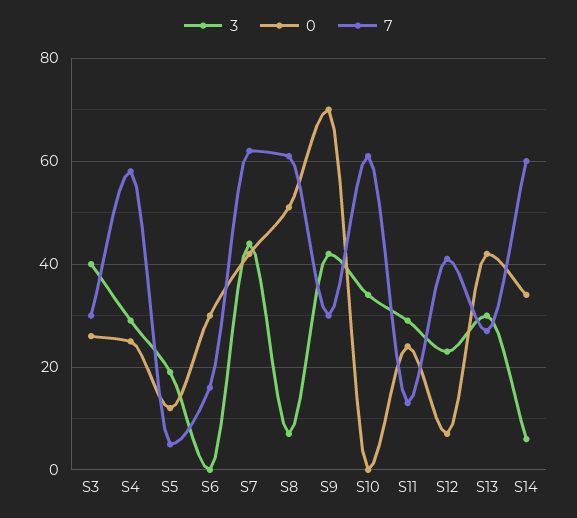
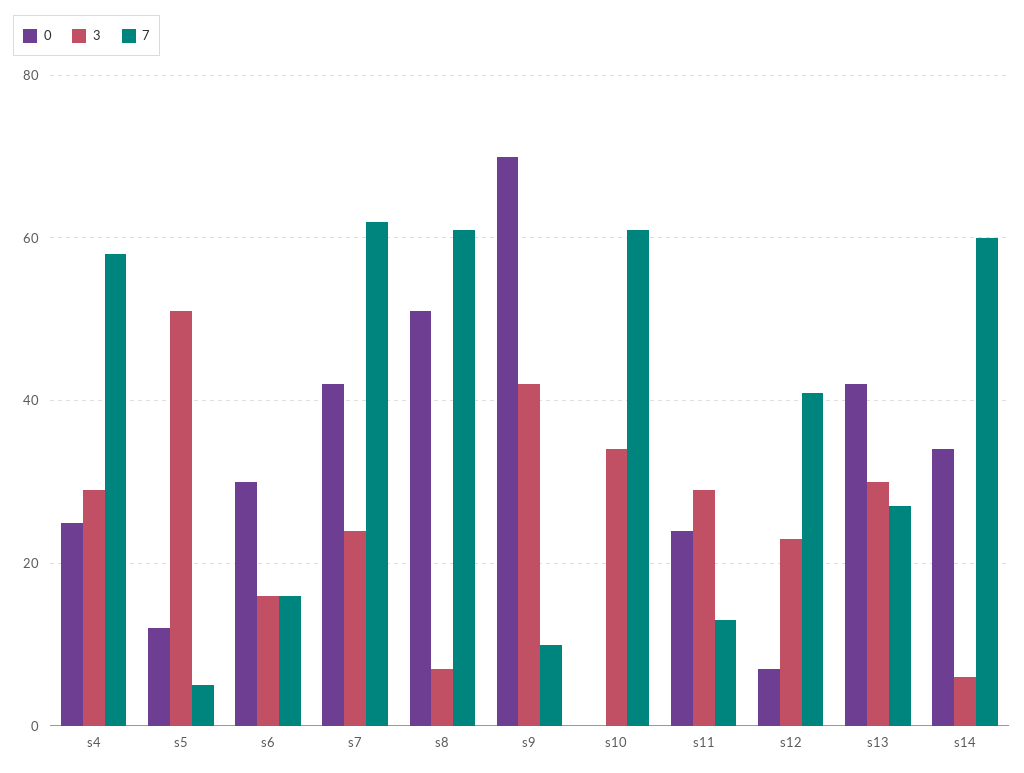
3, S3: 40 -> none
0, S3: 25 -> none
7, S3: 30 -> none
3, S5: 20 -> 50
3, S6: 0 -> 15
3, S7: 45 -> 25
7, S9: 30 -> 10

